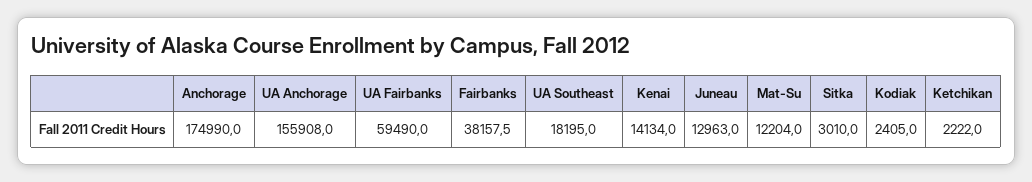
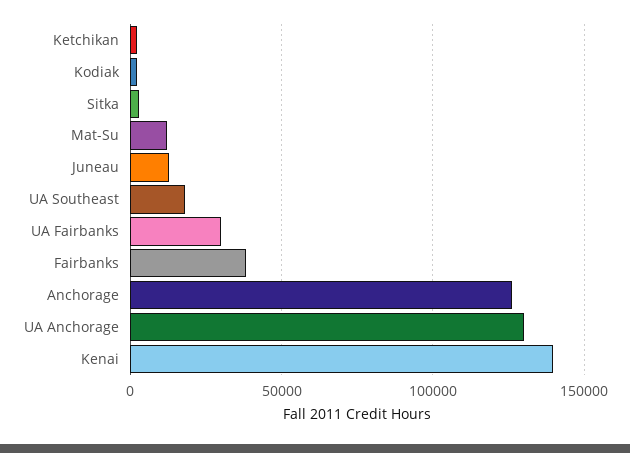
Anchorage: 174990 -> 125000
UA Anchorage: 155908 -> 130000
UA Fairbanks: 59490 -> 30000
Kenai: 14134 -> 140000

